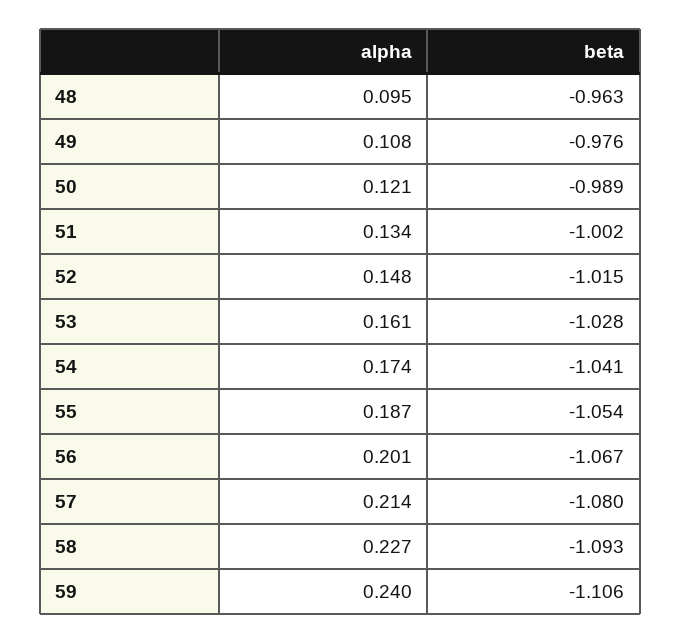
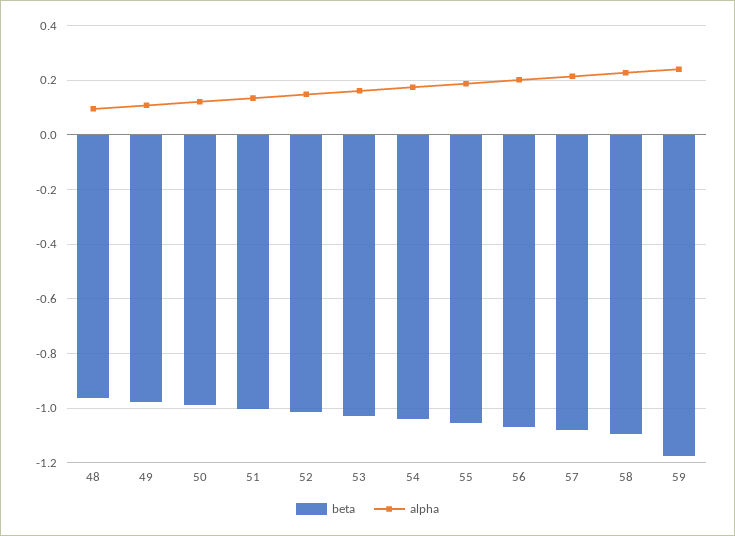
beta, 59: -1.106 -> -1.175

